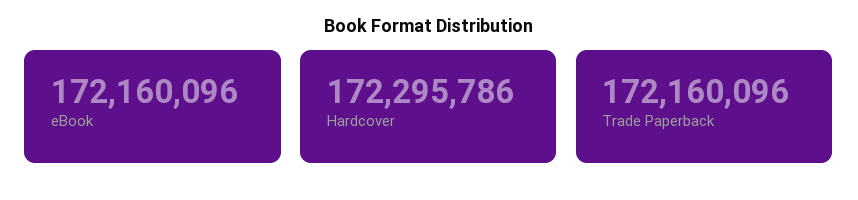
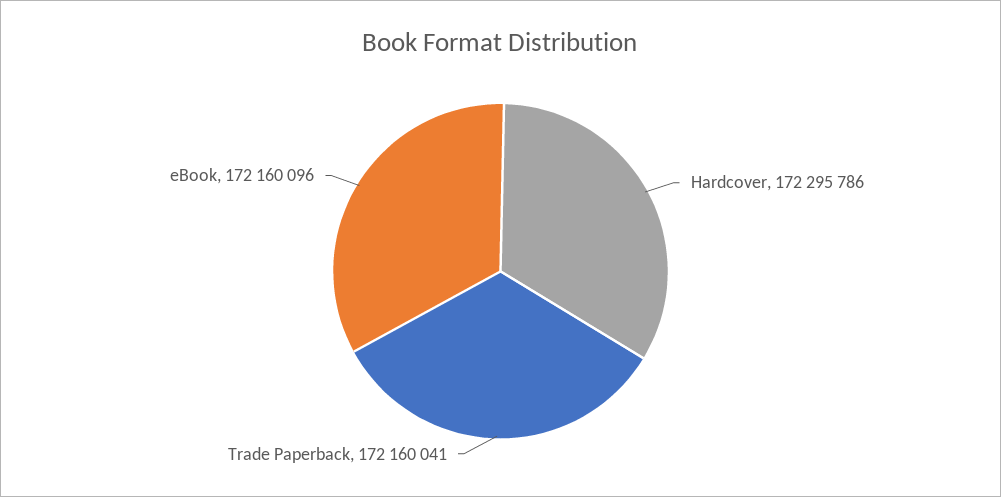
Trade Paperback: 172160096 -> 172160041

